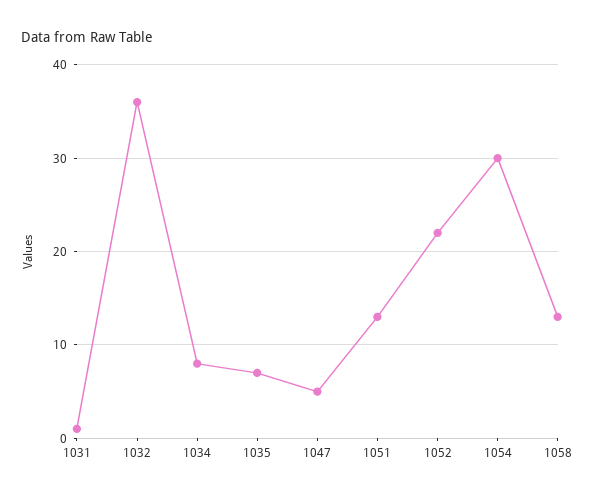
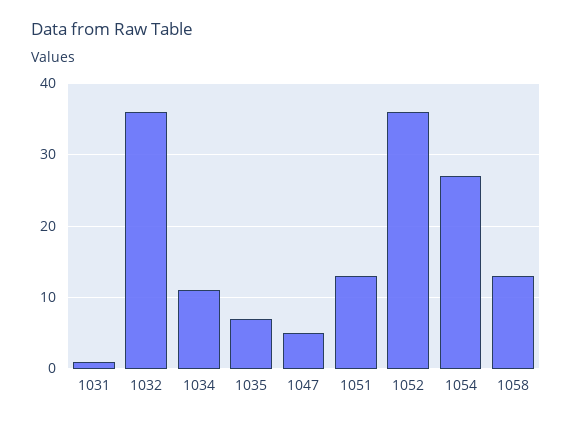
1034: 8 -> 11
1052: 22 -> 36
1054: 30 -> 27

